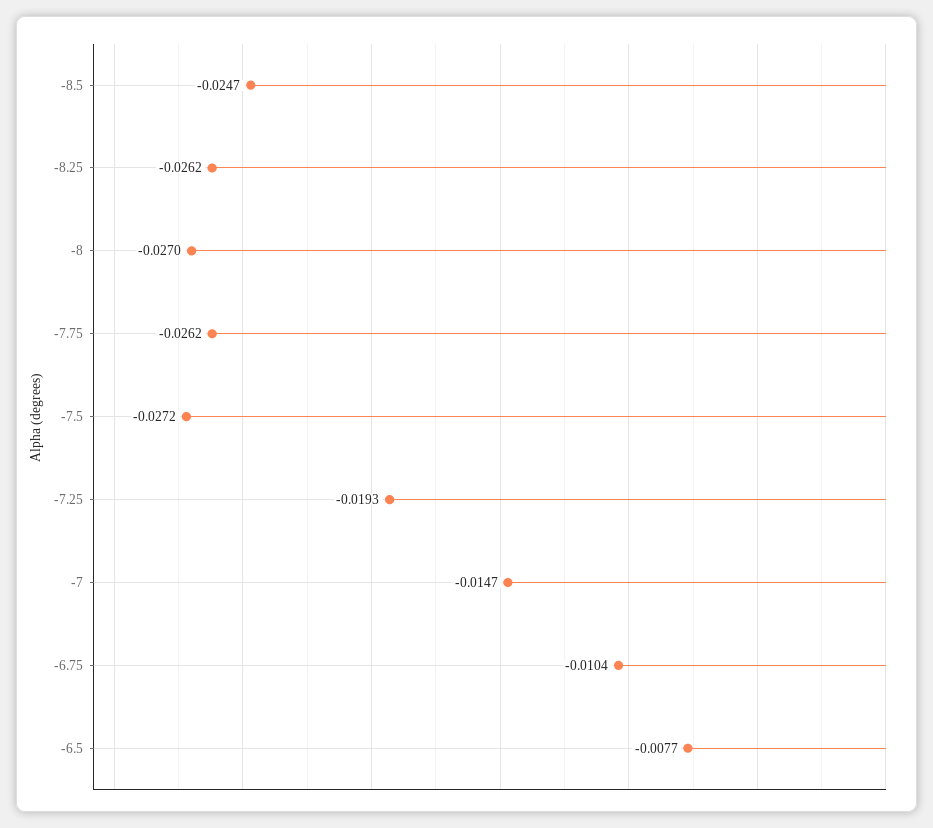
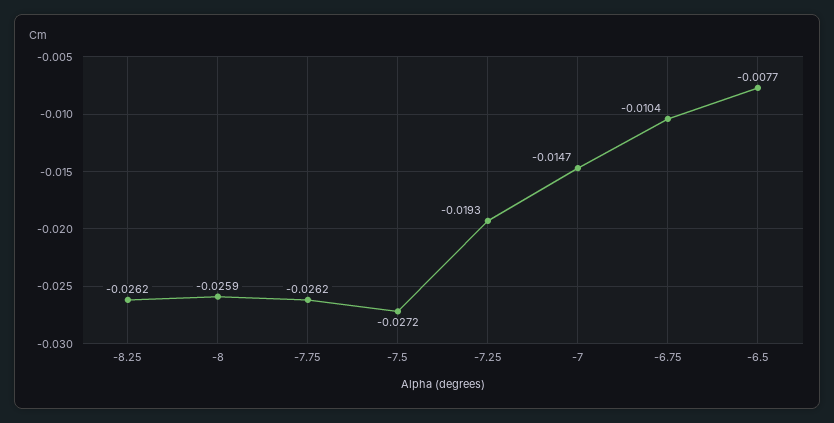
-8.5: -0.0247 -> none
-8: -0.027 -> -0.0259

